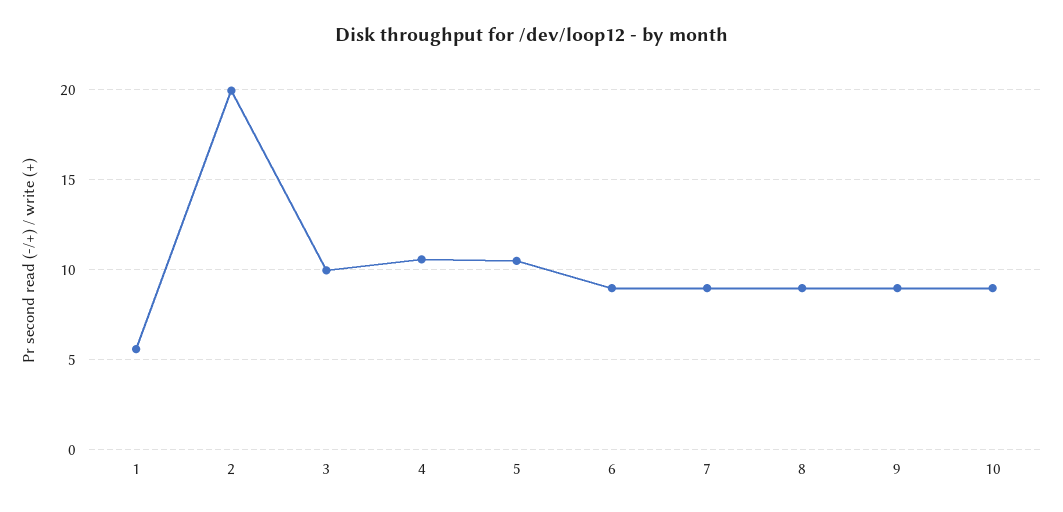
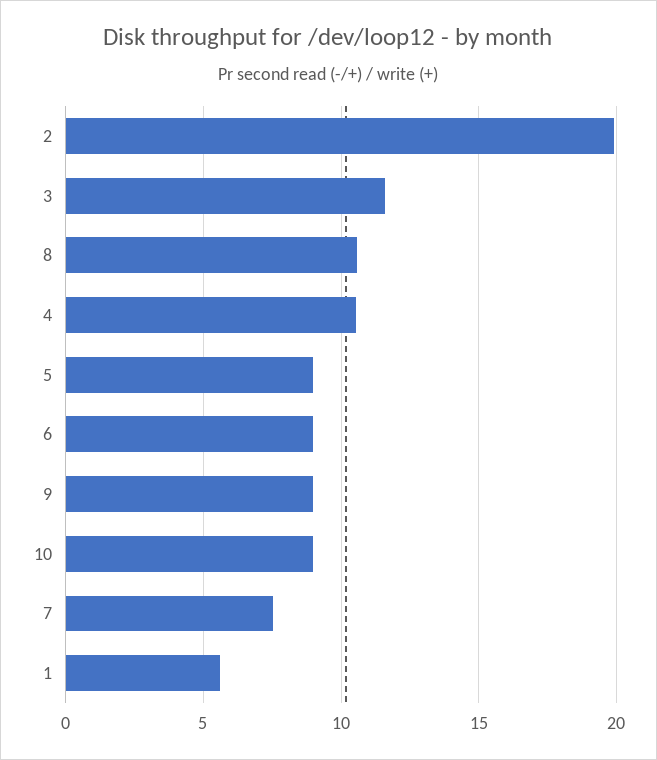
3: 10 -> 11.5
5: 10.5 -> 9
7: 9 -> 7.5
8: 9 -> 10.5

